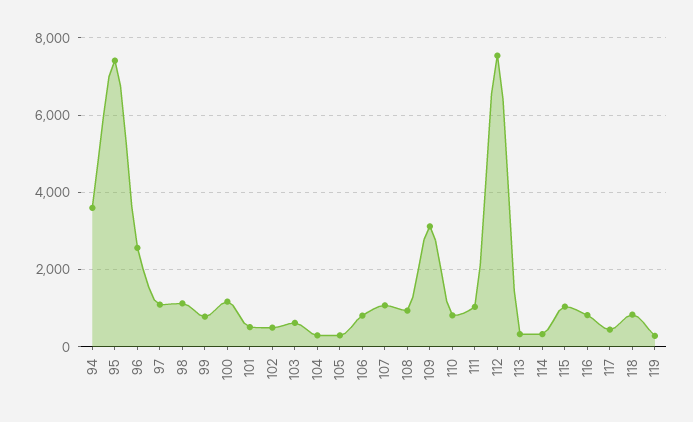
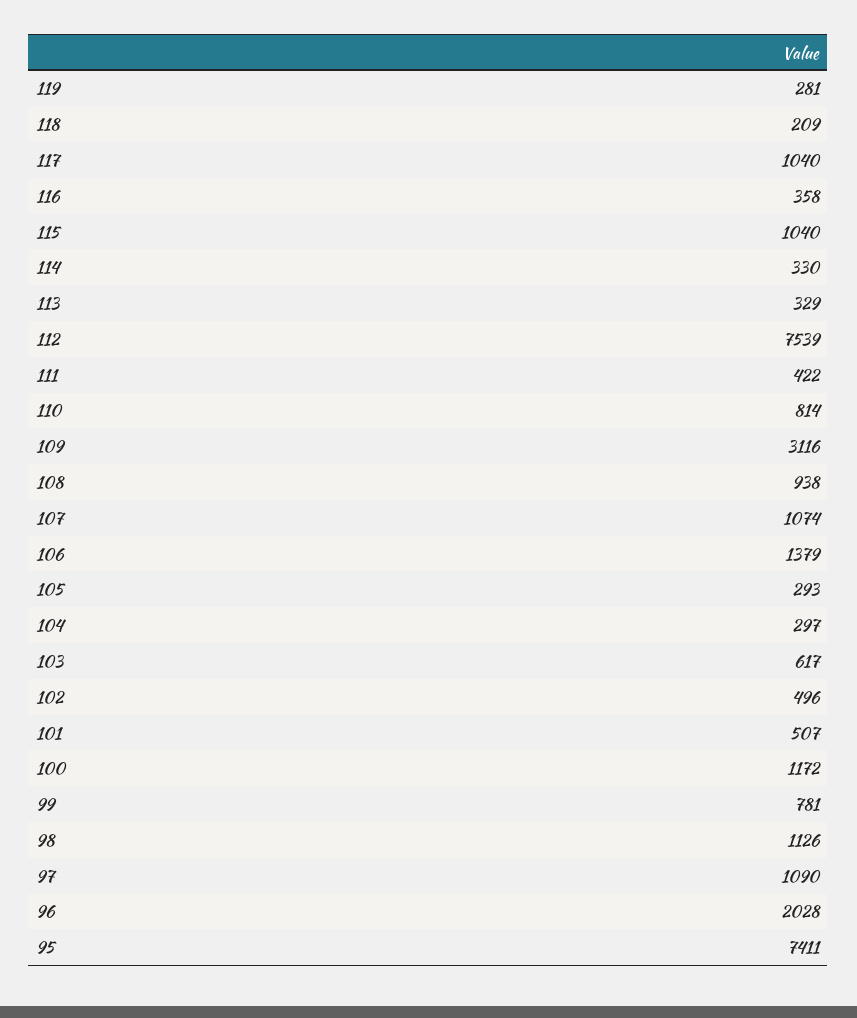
94: 3600 -> none
96: 2600 -> 2028
106: 800 -> 1379
111: 1000 -> 422
116: 800 -> 358
117: 400 -> 1040
118: 800 -> 209

